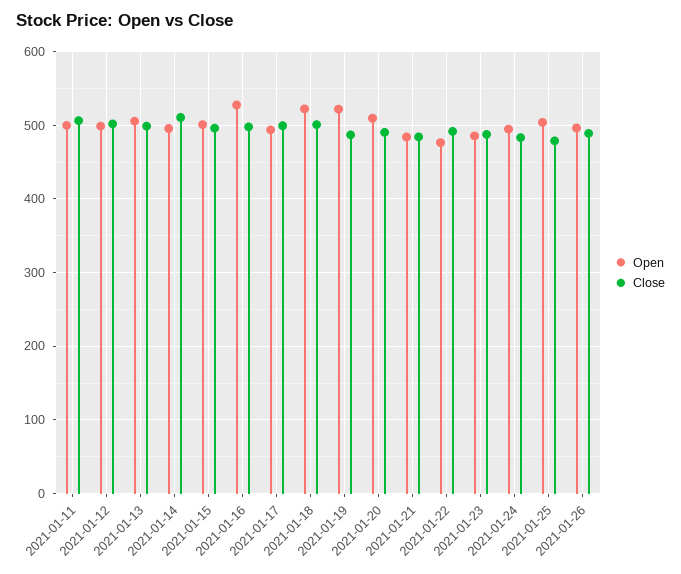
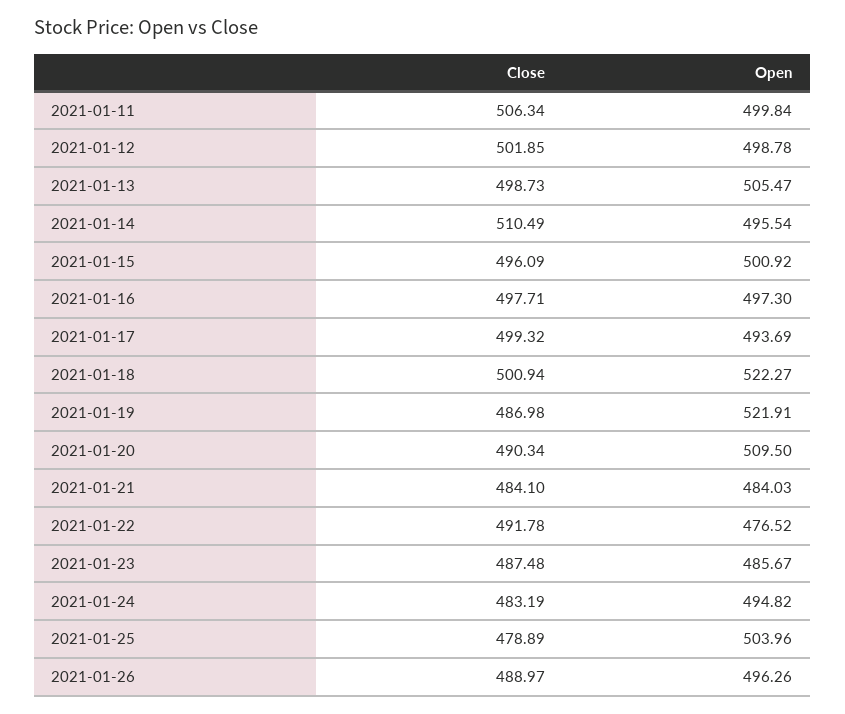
Open, 2021-01-16: 530 -> 497.3

